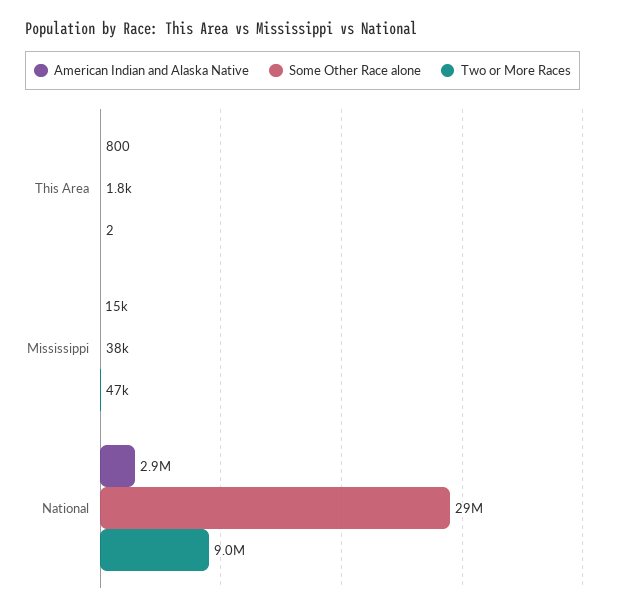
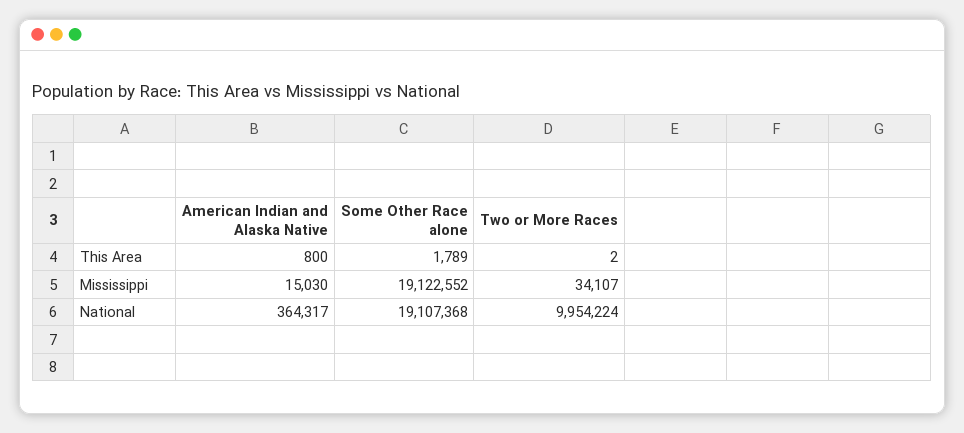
Some Other Race alone, Mississippi: 38000 -> 19122552
Two or More Races, Mississippi: 47000 -> 34107
American Indian and Alaska Native, National: 2900000 -> 364317
Some Other Race alone, National: 29000000 -> 19107368
Two or More Races, National: 9000000 -> 9954224

